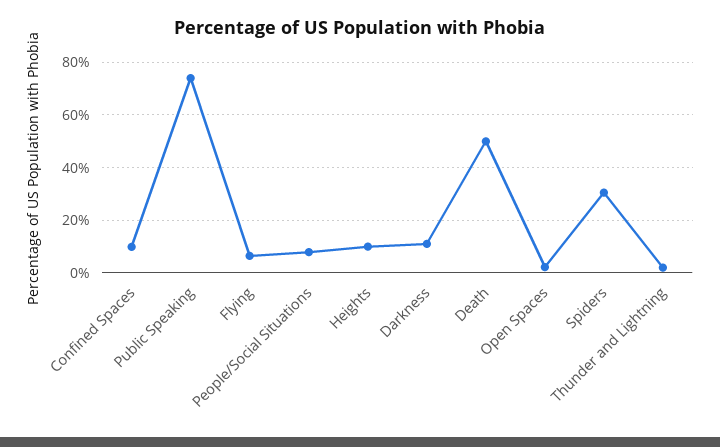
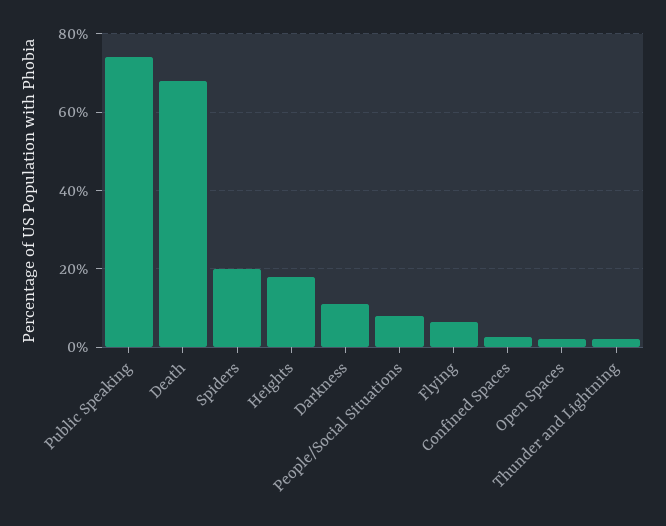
Confined Spaces: 10 -> 2
Heights: 10 -> 18
Death: 50 -> 68
Spiders: 30 -> 20

